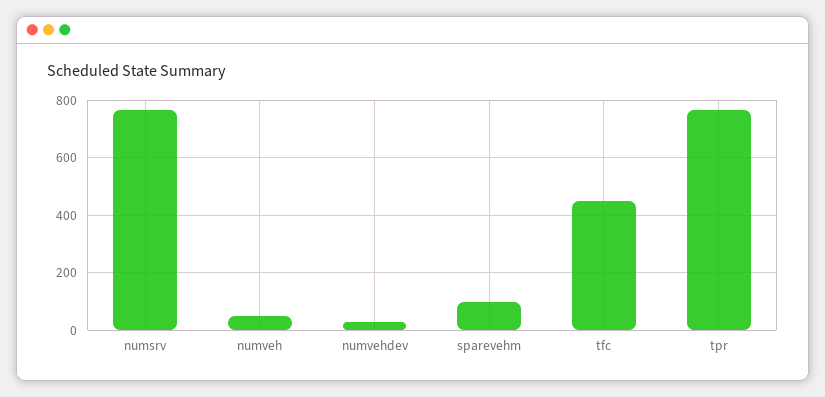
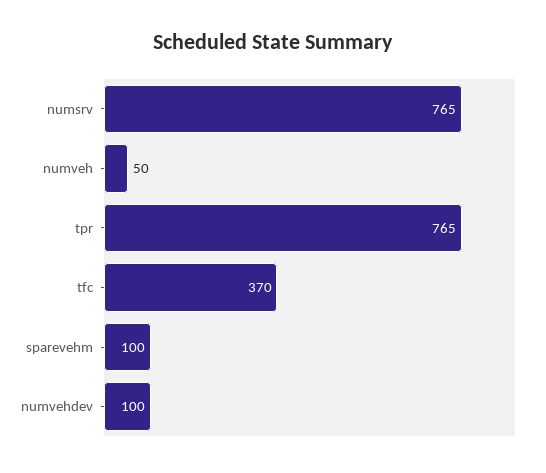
numvehdev: 25 -> 100
tfc: 450 -> 370

